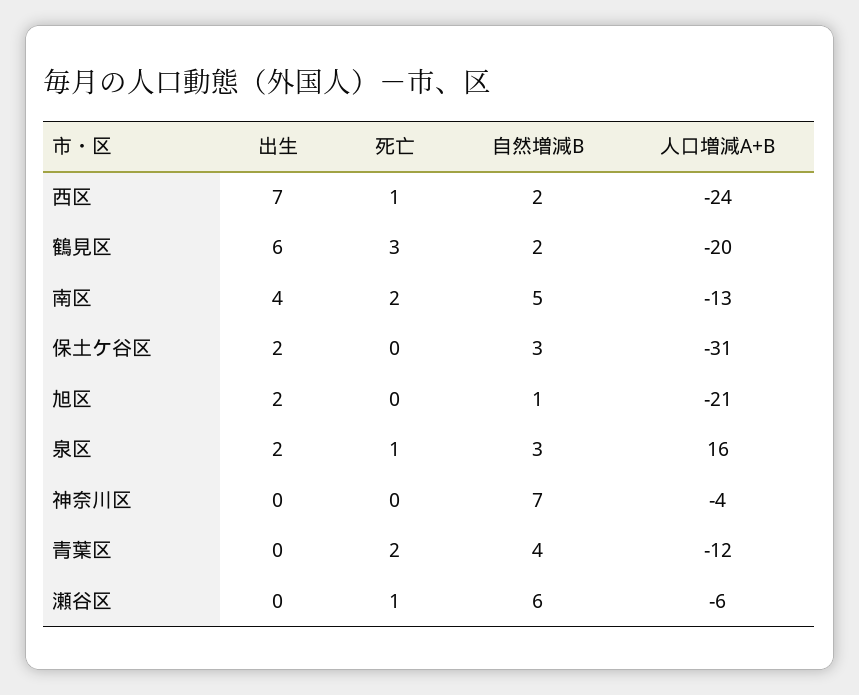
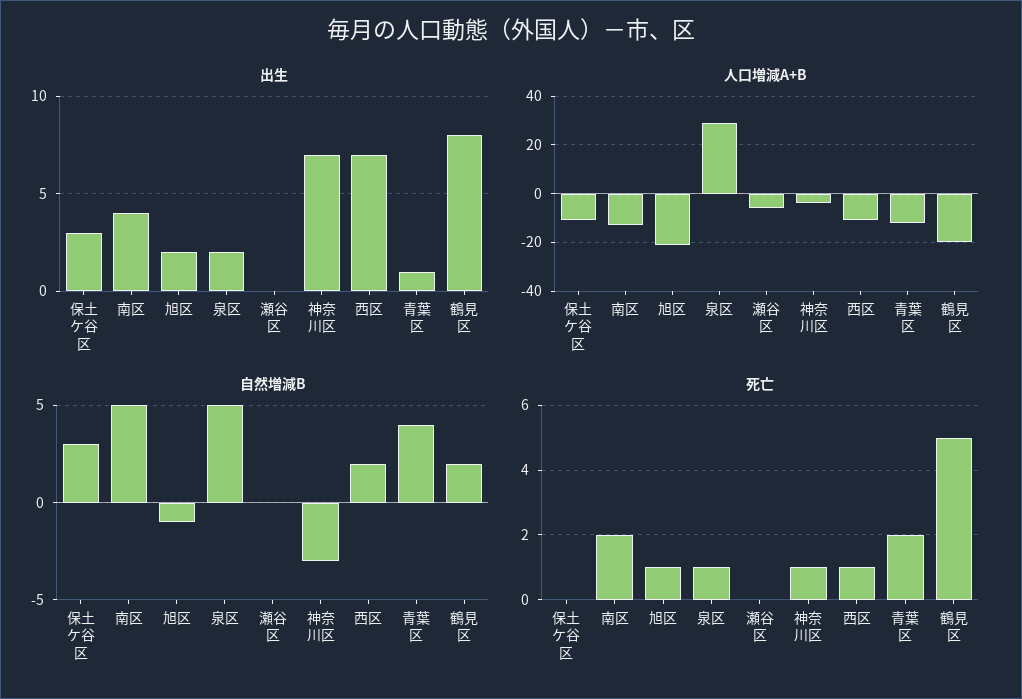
人口増減A+B, 西区: -24 -> -10
出生, 鶴見区: 6 -> 8
死亡, 鶴見区: 3 -> 5
出生, 保土ケ谷区: 2 -> 3
人口増減A+B, 保土ケ谷区: -31 -> -10
死亡, 旭区: 0 -> 1
自然増減B, 旭区: 1 -> -1
自然増減B, 泉区: 3 -> 5
人口増減A+B, 泉区: 16 -> 30
出生, 神奈川区: 0 -> 7
死亡, 神奈川区: 0 -> 1
自然増減B, 神奈川区: 7 -> -3
出生, 青葉区: 0 -> 1
死亡, 瀬谷区: 1 -> 0
自然増減B, 瀬谷区: 6 -> 0

